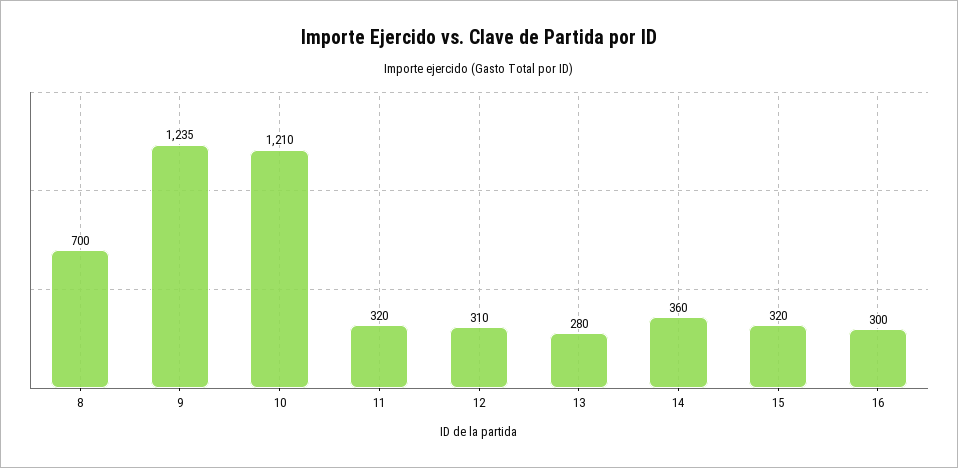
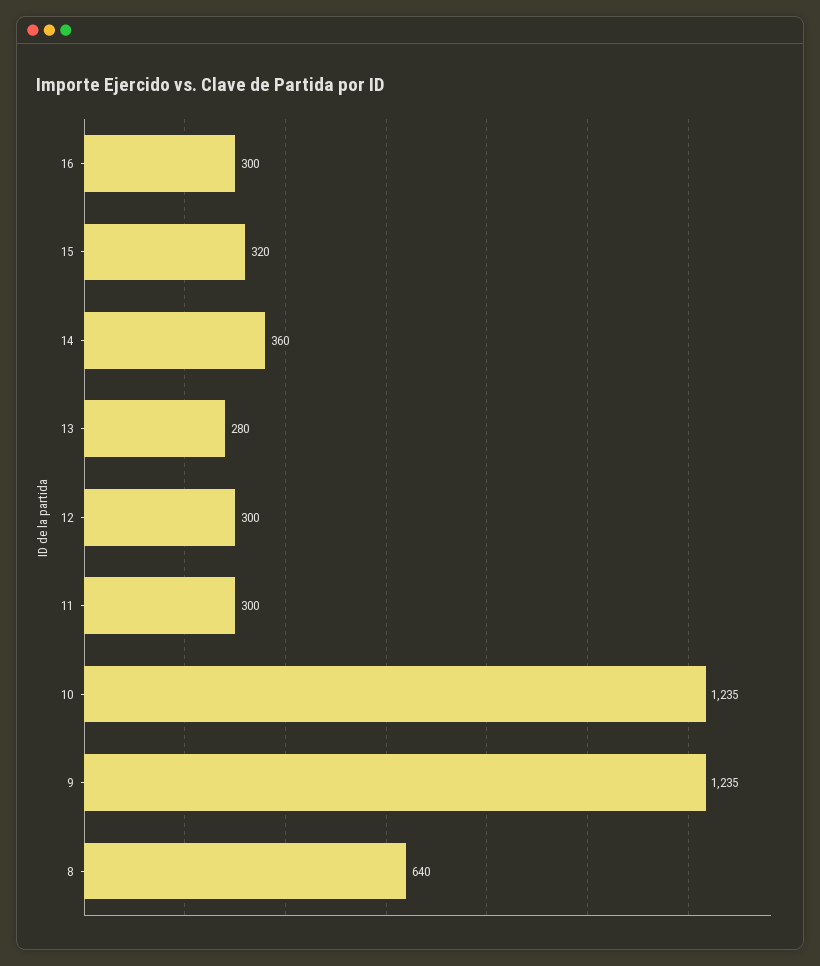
8: 700 -> 640
10: 1210 -> 1235
11: 320 -> 300
12: 310 -> 300

